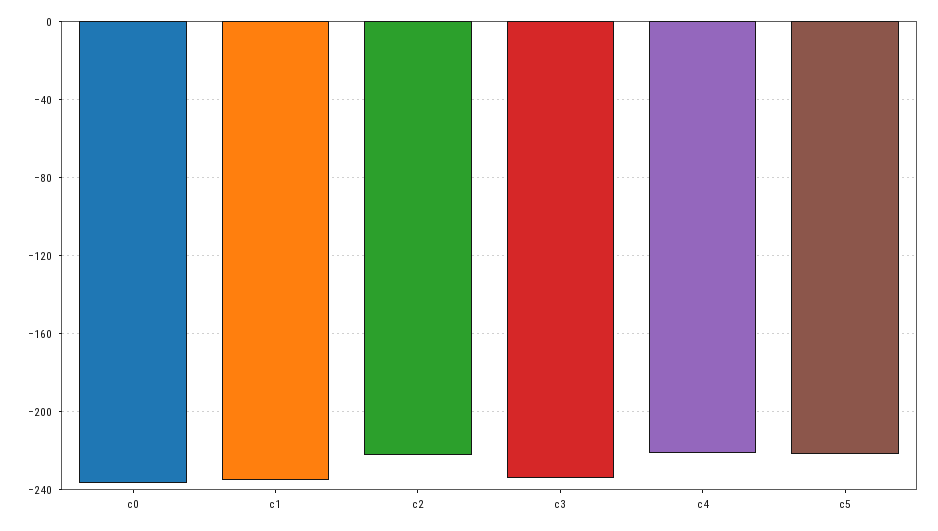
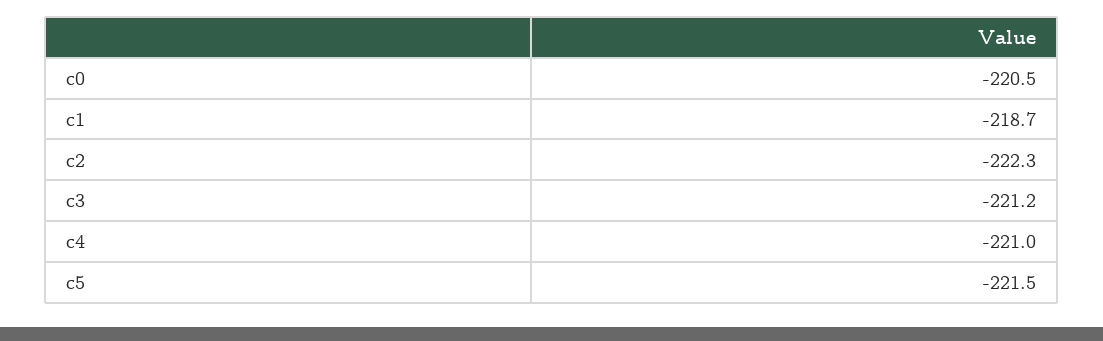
c0: -235 -> -220.5
c1: -235 -> -218.7
c3: -235 -> -221.2

